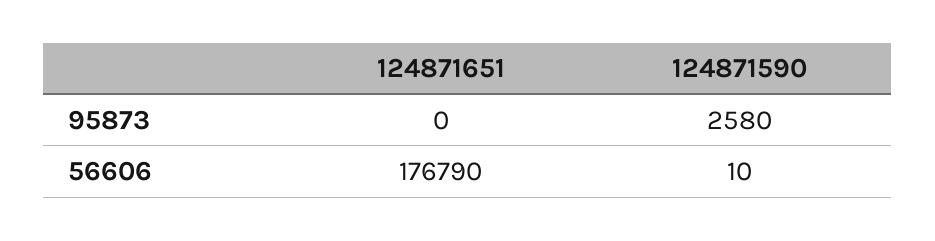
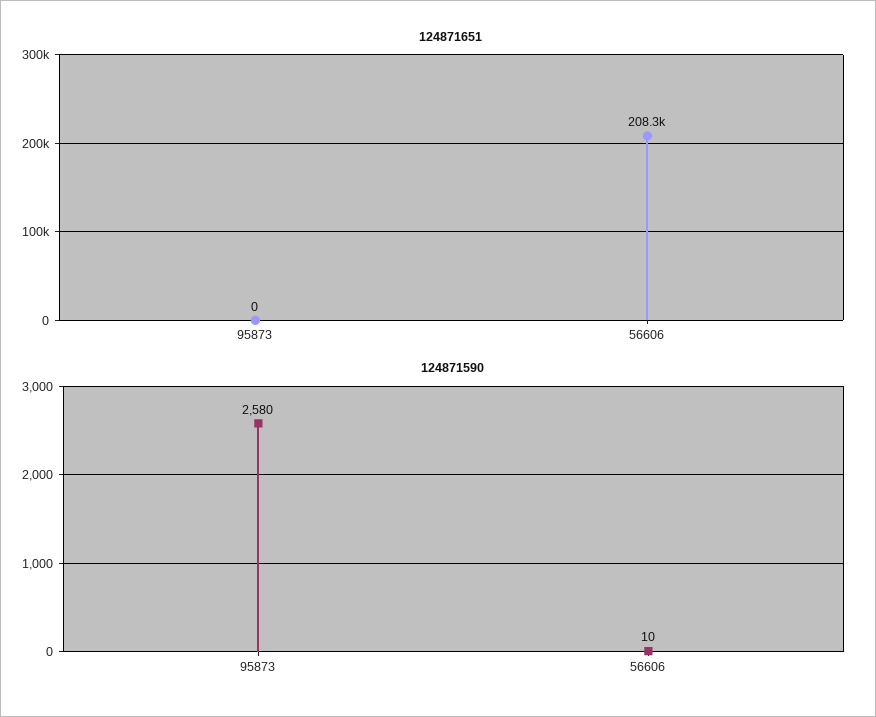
124871651, 56606: 176790 -> 208300

